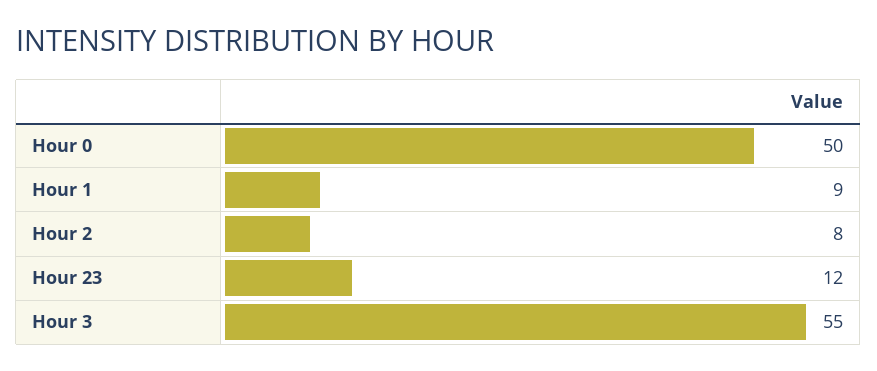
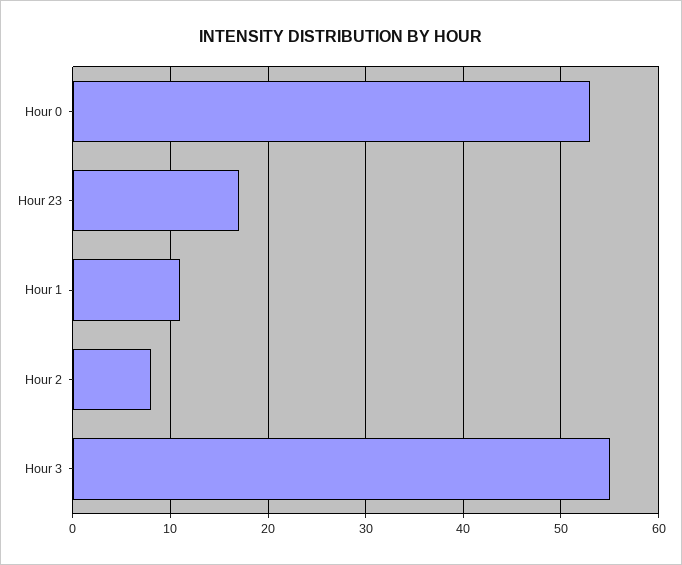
Hour 0: 50 -> 53
Hour 1: 9 -> 11
Hour 23: 12 -> 17

